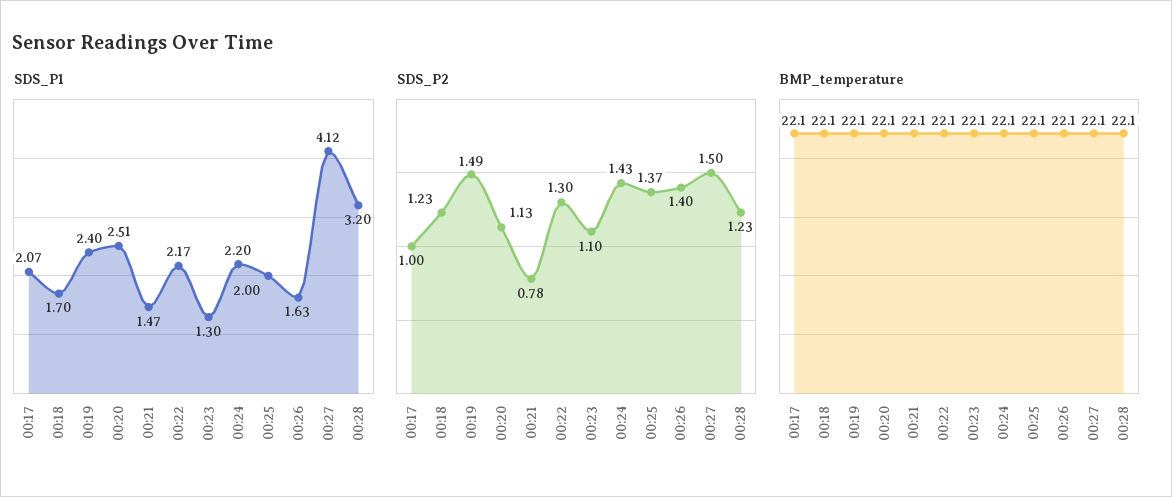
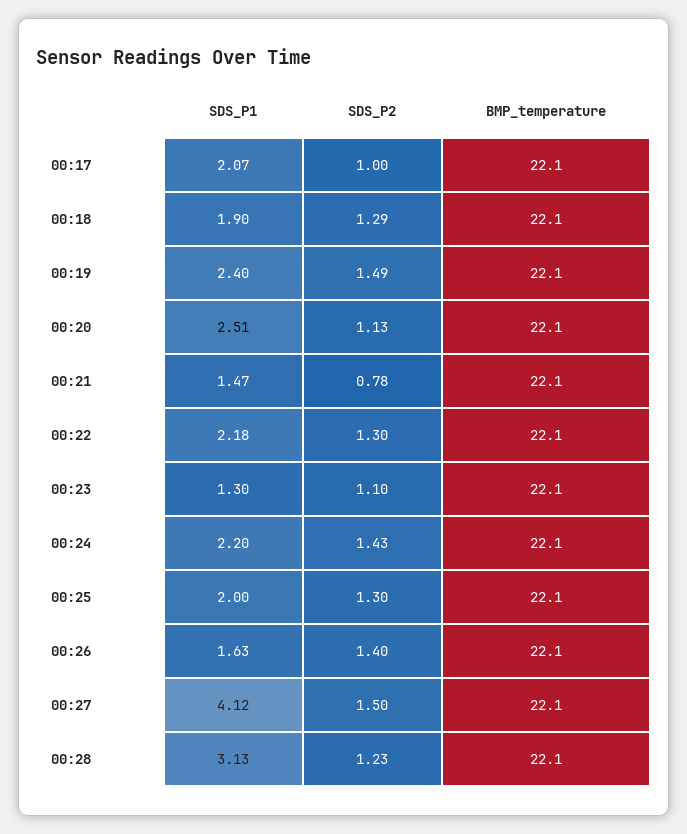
SDS_P1, 00:18: 1.7 -> 1.9
SDS_P1, 00:22: 2.17 -> 2.18
SDS_P1, 00:28: 3.2 -> 3.13
SDS_P2, 00:18: 1.23 -> 1.29
SDS_P2, 00:25: 1.37 -> 1.3

